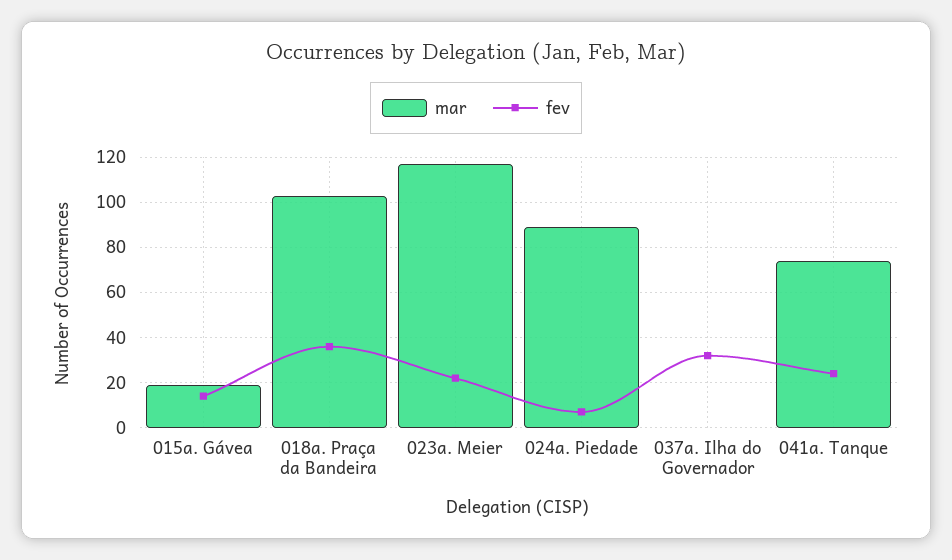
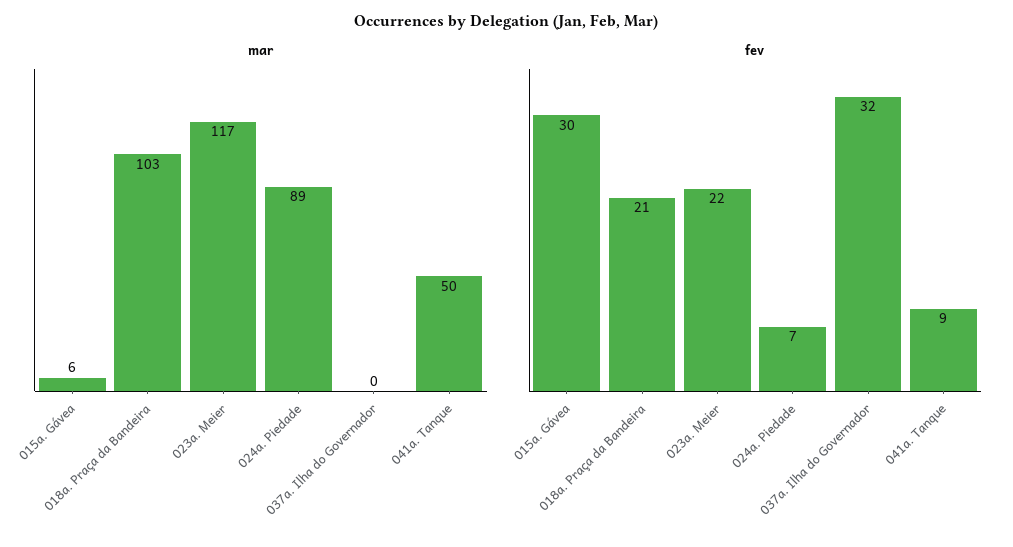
mar, 015a. Gávea: 20 -> 6
fev, 015a. Gávea: 15 -> 30
fev, 018a. Praça da Bandeira: 35 -> 21
mar, 041a. Tanque: 75 -> 50
fev, 041a. Tanque: 25 -> 9

